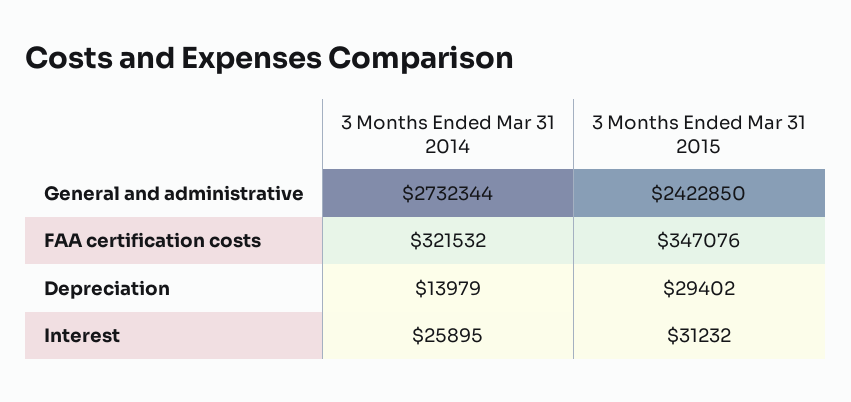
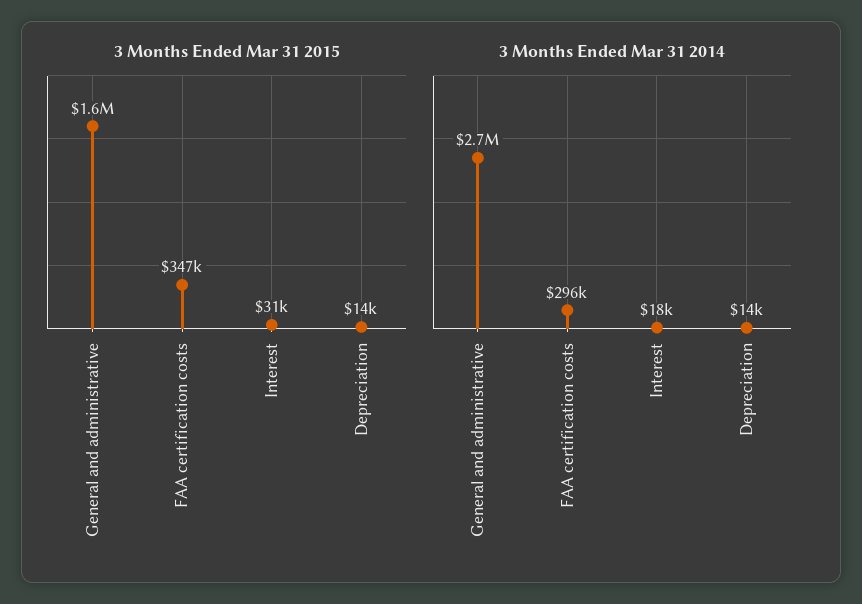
3 Months Ended Mar 31 2015, General and administrative: 2422850 -> 1600000
3 Months Ended Mar 31 2014, FAA certification costs: 321532 -> 296000
3 Months Ended Mar 31 2015, Depreciation: 29402 -> 14000
3 Months Ended Mar 31 2014, Interest: 25895 -> 18000

